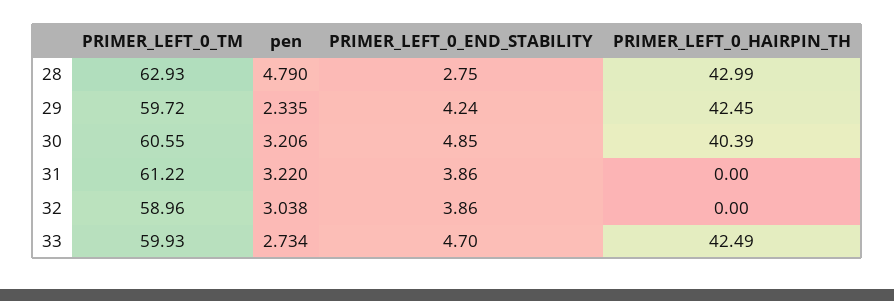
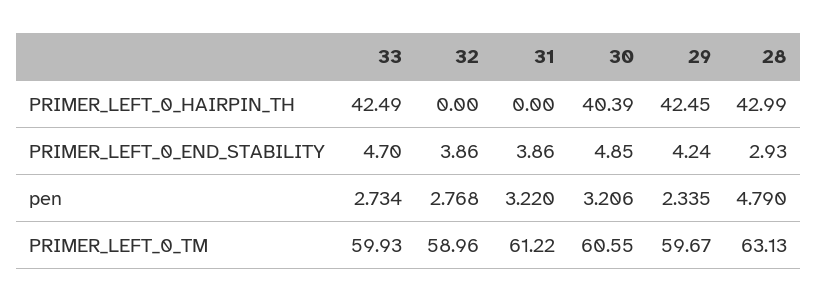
PRIMER_LEFT_0_TM, 28: 62.93 -> 63.13
PRIMER_LEFT_0_END_STABILITY, 28: 2.75 -> 2.93
PRIMER_LEFT_0_TM, 29: 59.72 -> 59.67
pen, 32: 3.038 -> 2.768

